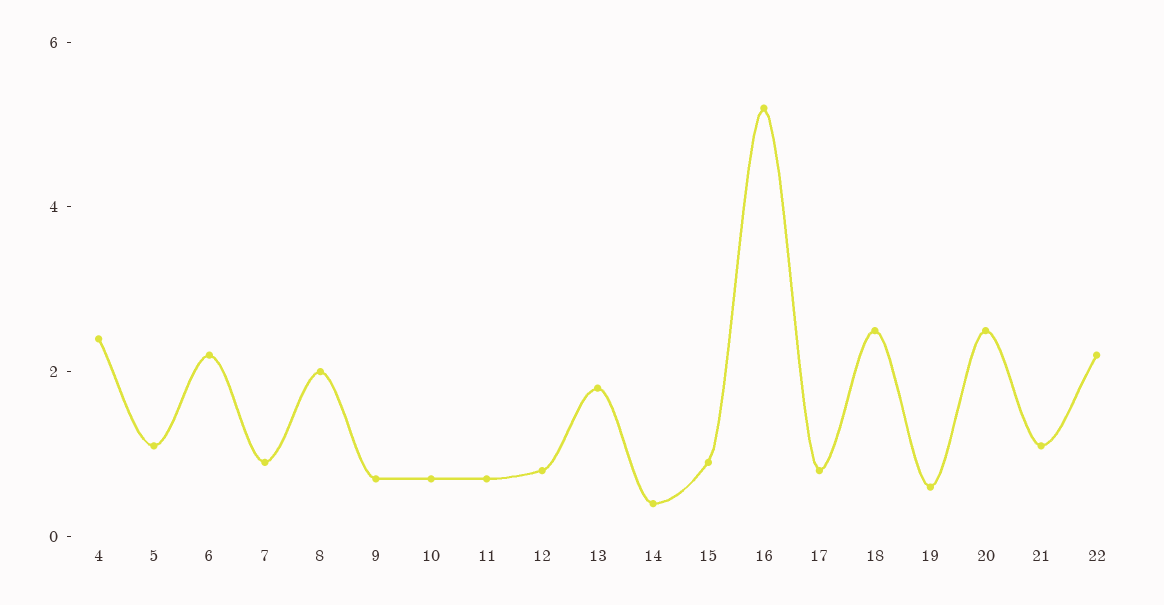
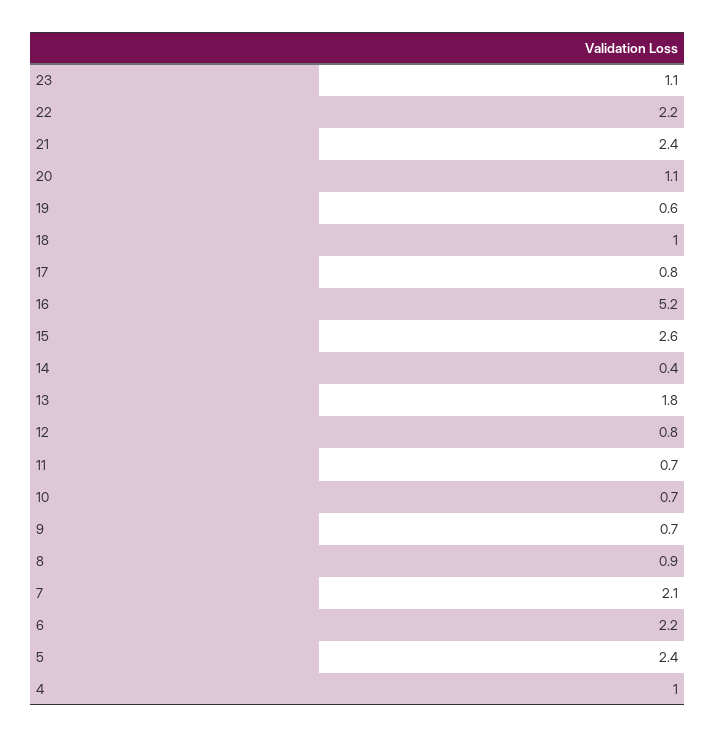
4: 2.5 -> 1
5: 1 -> 2.4
7: 1 -> 2.1
8: 2 -> 0.9
15: 1 -> 2.6
18: 2.5 -> 1
20: 2.5 -> 1.1
21: 1 -> 2.4
23: none -> 1.1

